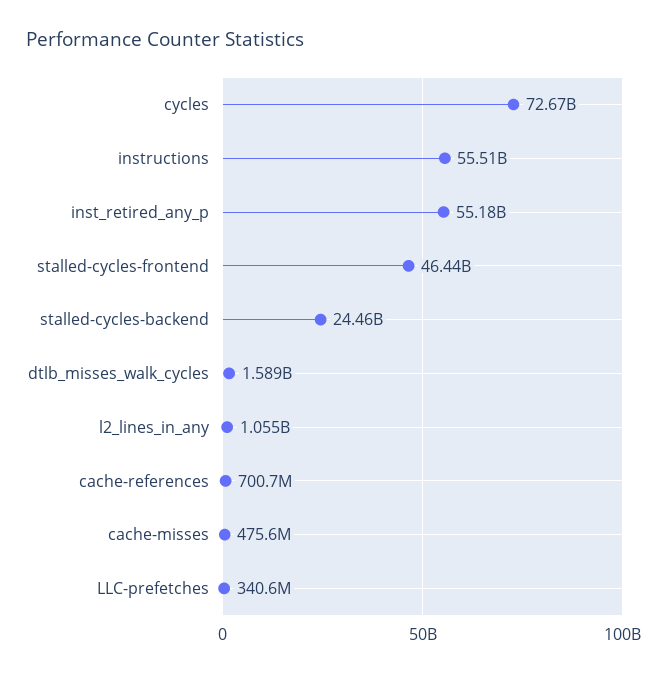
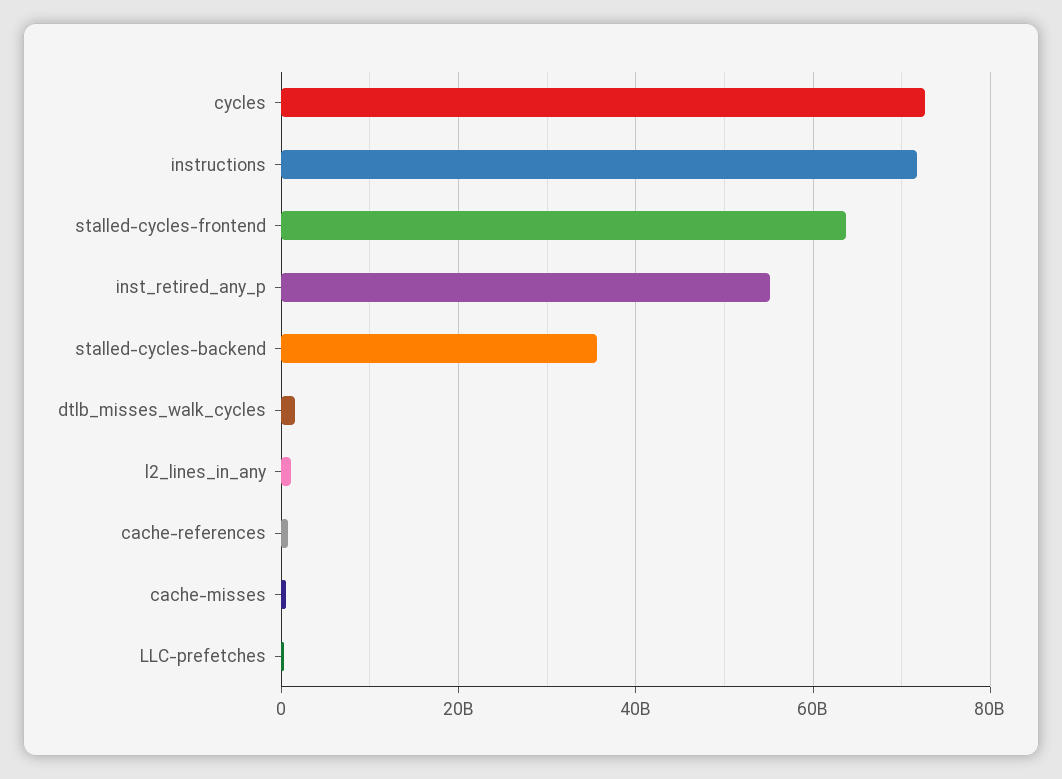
instructions: 55510000000 -> 72000000000
stalled-cycles-frontend: 46440000000 -> 64000000000
stalled-cycles-backend: 24460000000 -> 36000000000

